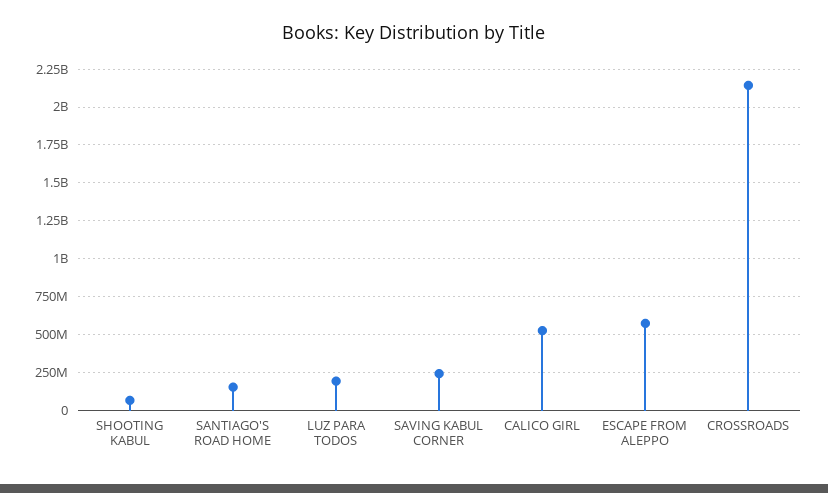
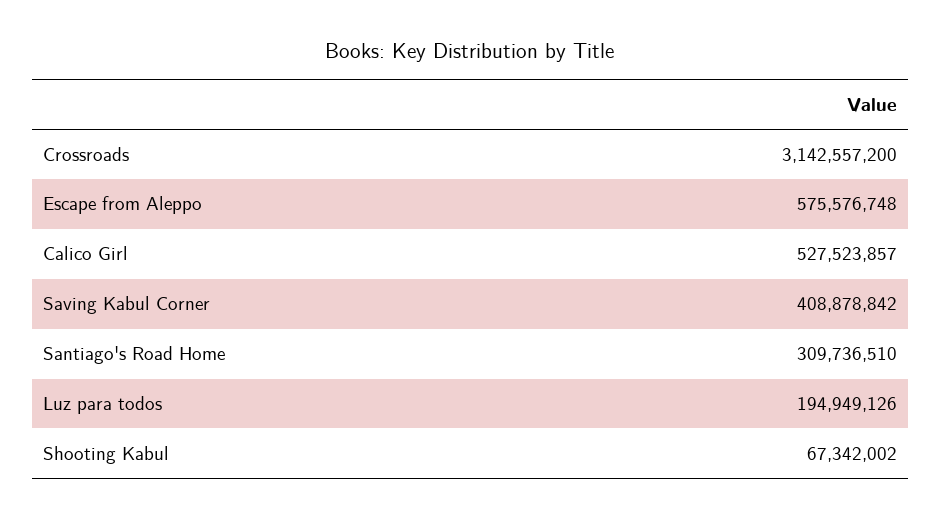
SANTIAGO'S ROAD HOME: 150000000 -> 309736510
SAVING KABUL CORNER: 250000000 -> 408878842
CROSSROADS: 2150000000 -> 3142557200

